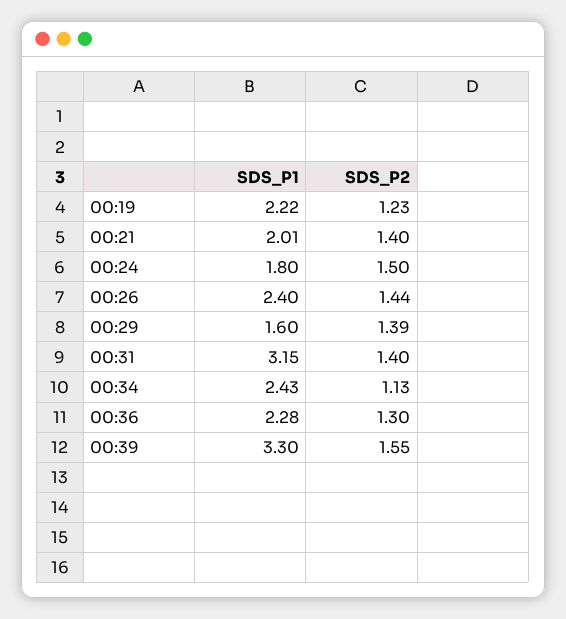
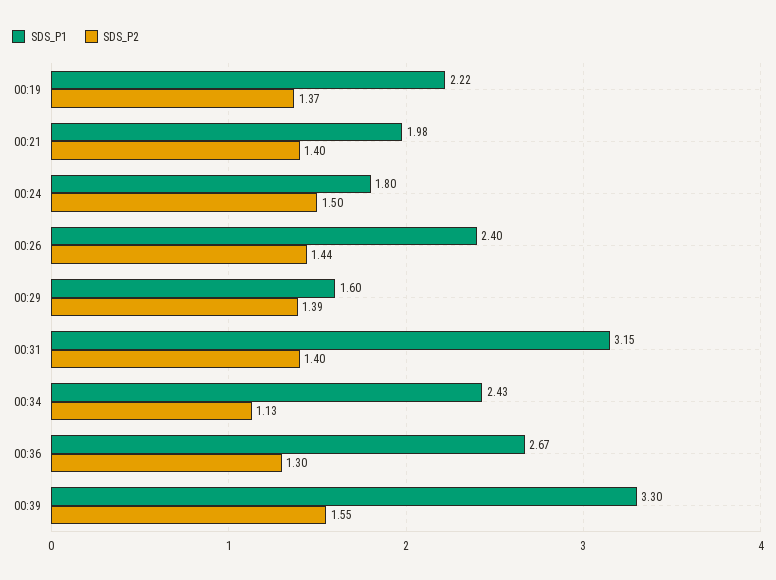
SDS_P2, 00:19: 1.23 -> 1.37
SDS_P1, 00:21: 2.01 -> 1.98
SDS_P1, 00:36: 2.28 -> 2.67

